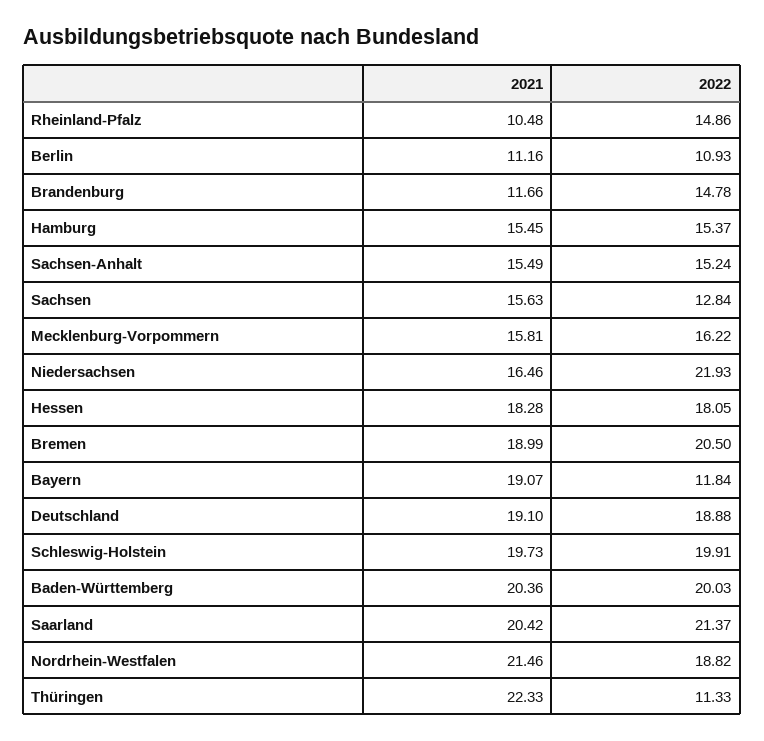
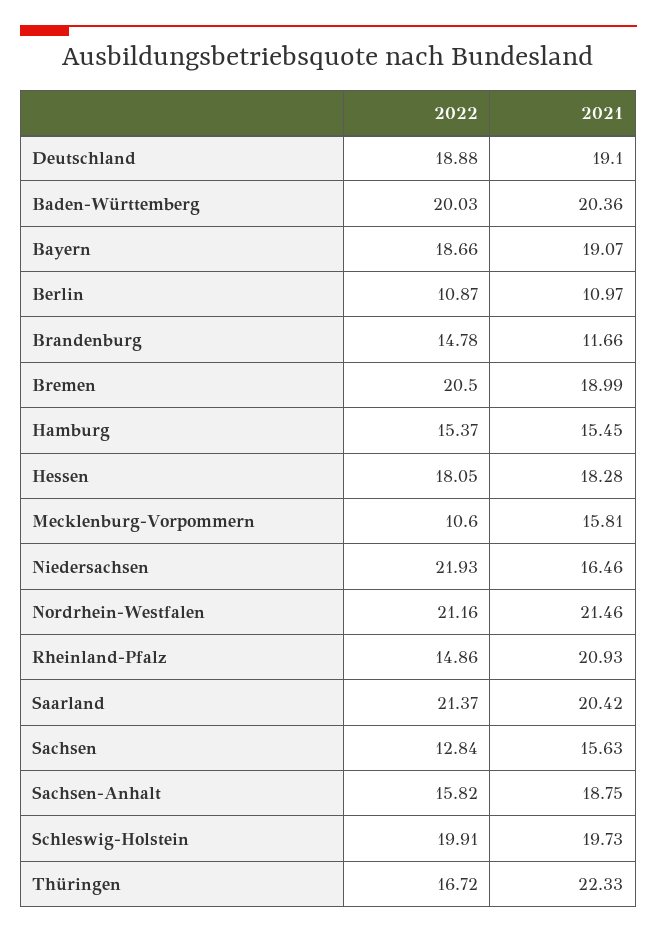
2021, Rheinland-Pfalz: 10.48 -> 20.93
2021, Berlin: 11.16 -> 10.97
2022, Berlin: 10.93 -> 10.87
2021, Sachsen-Anhalt: 15.49 -> 18.75
2022, Sachsen-Anhalt: 15.24 -> 15.82
2022, Mecklenburg-Vorpommern: 16.22 -> 10.6
2022, Bayern: 11.84 -> 18.66
2022, Nordrhein-Westfalen: 18.82 -> 21.16
2022, Thüringen: 11.33 -> 16.72

